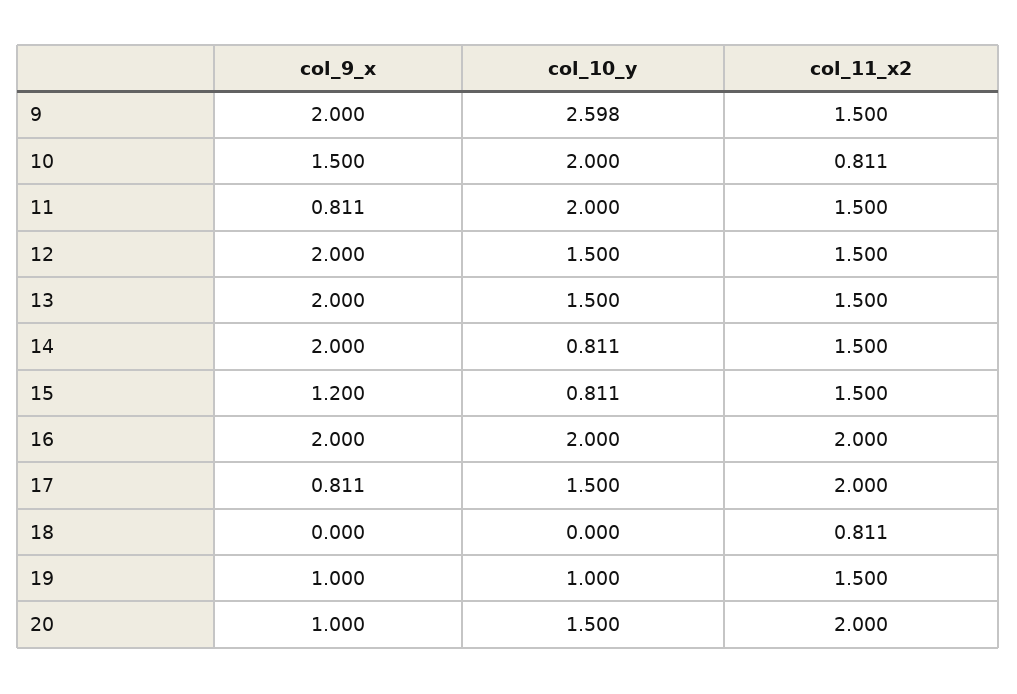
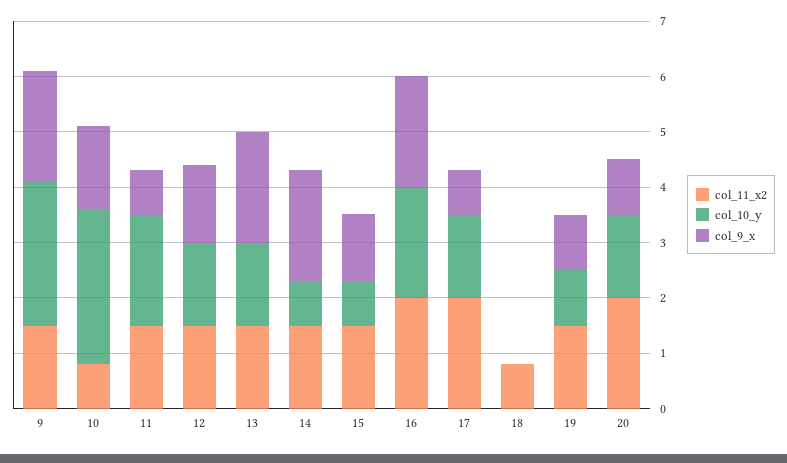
col_10_y, 10: 2 -> 2.8
col_9_x, 12: 2 -> 1.4

